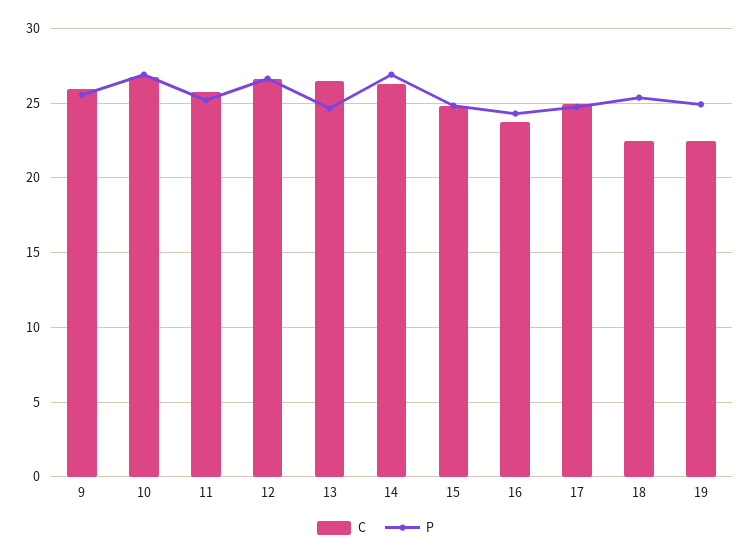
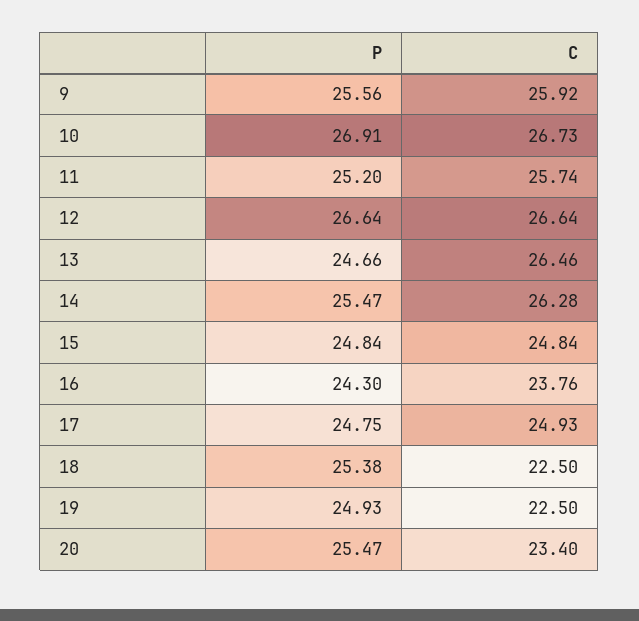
P, 14: 27 -> 25.47
P, 20: none -> 25.47
C, 20: none -> 23.4

